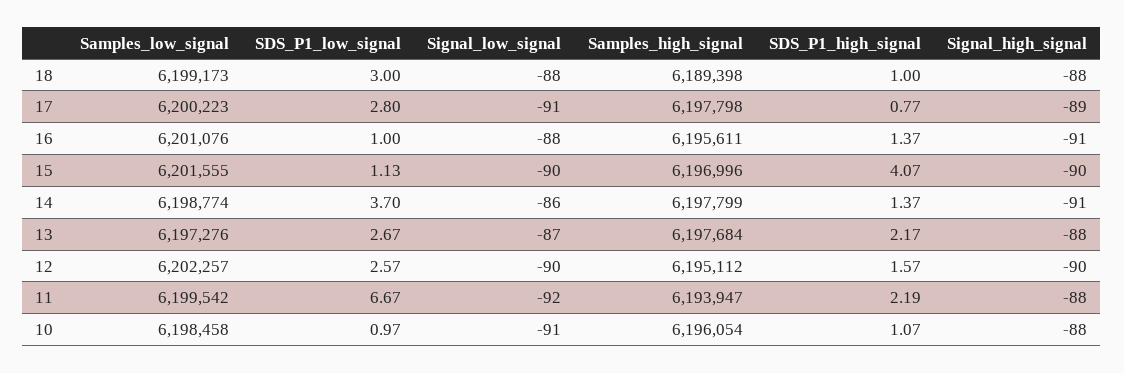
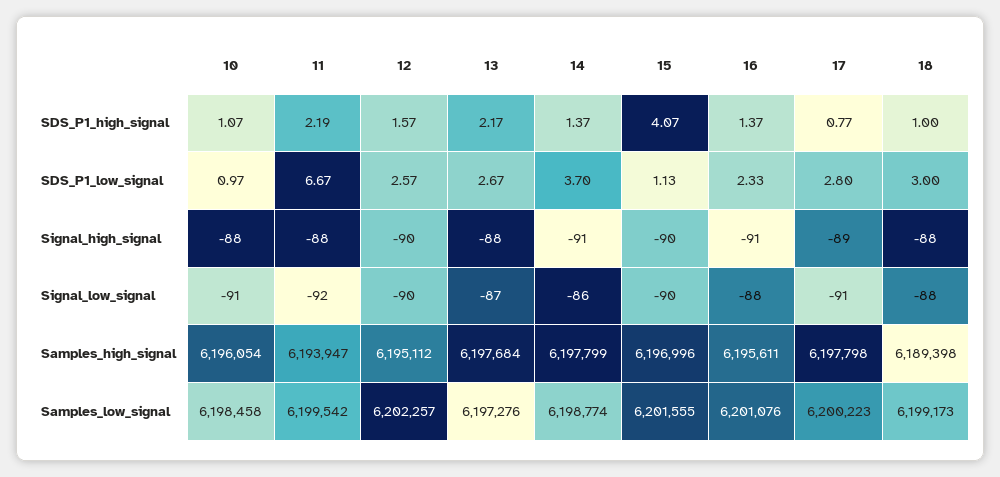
SDS_P1_low_signal, 16: 1 -> 2.33

